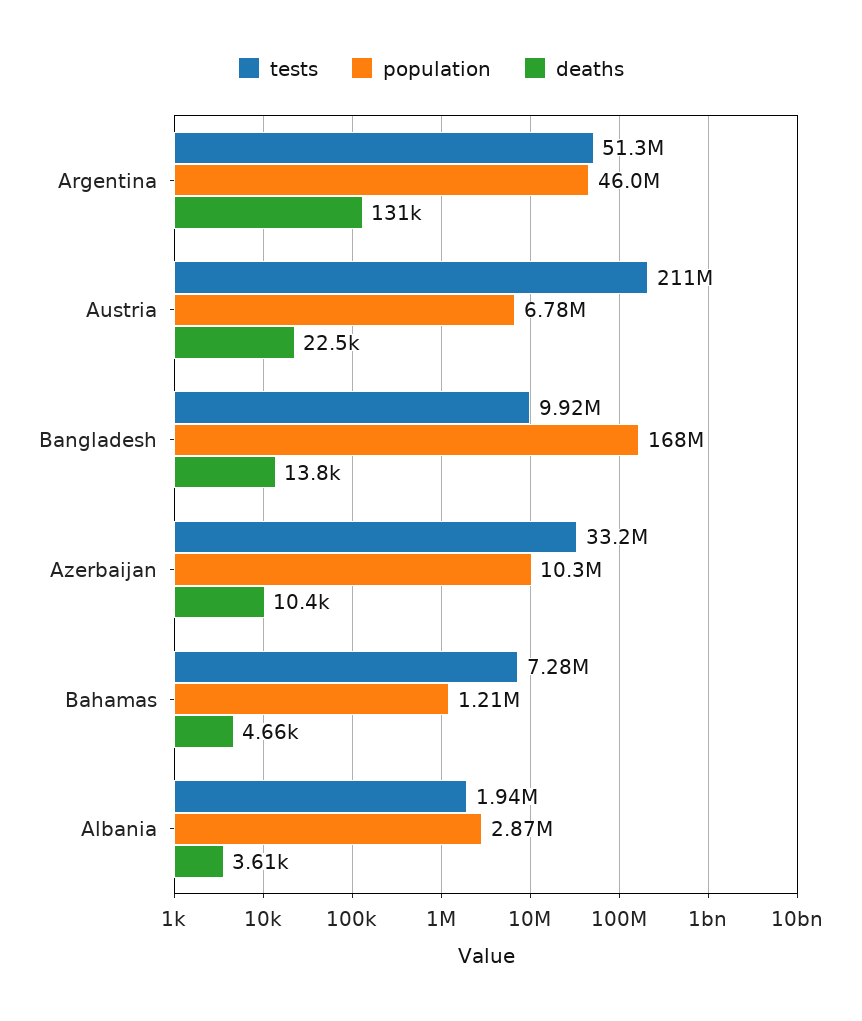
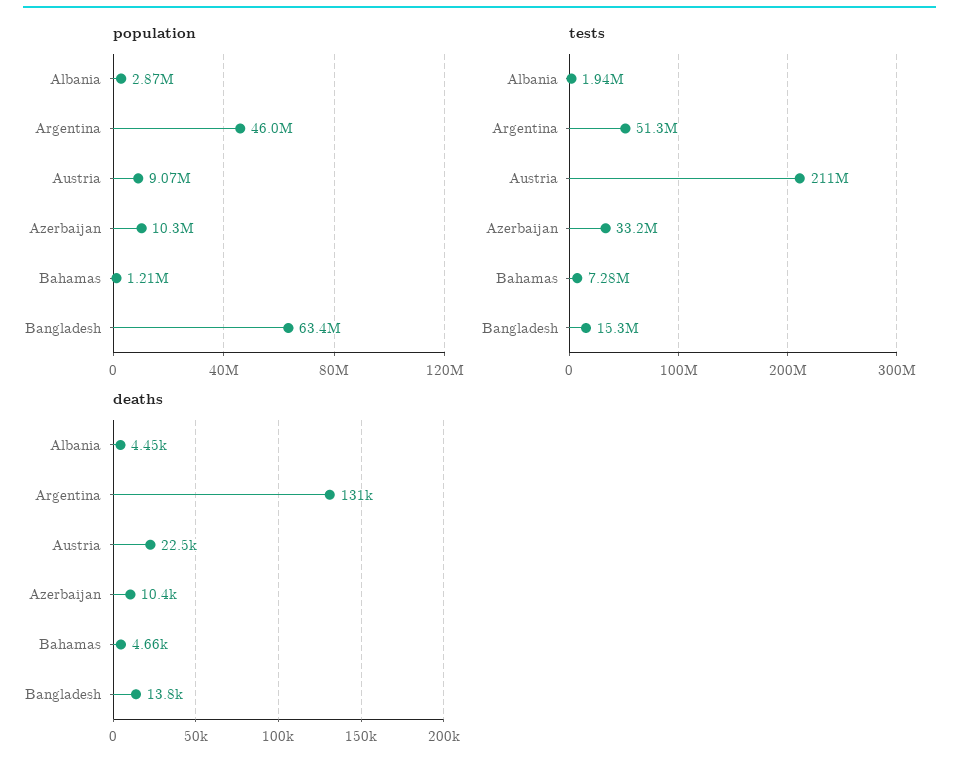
population, Austria: 6780000 -> 9070000
tests, Bangladesh: 9920000 -> 15300000
population, Bangladesh: 168000000 -> 63400000
deaths, Albania: 3610 -> 4450

